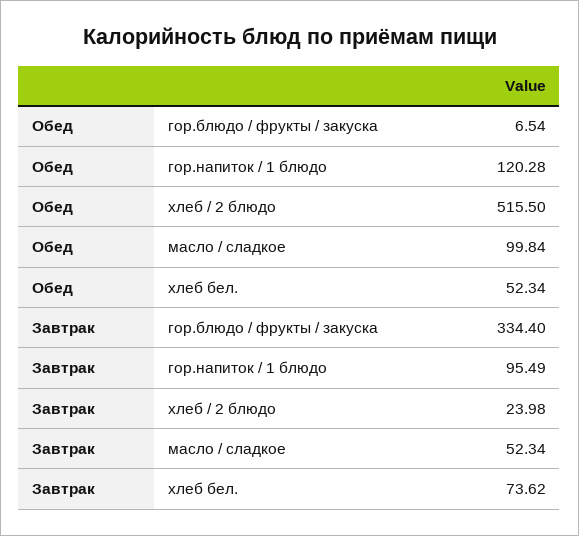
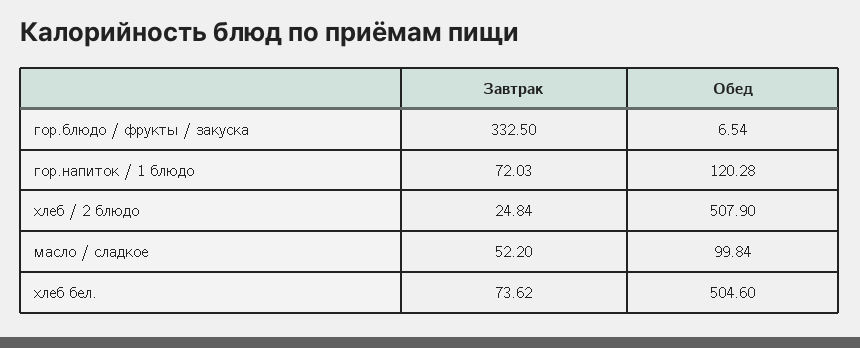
Обед, хлеб / 2 блюдо: 515.5 -> 507.9
Обед, хлеб бел.: 52.34 -> 504.6
Завтрак, гор.блюдо / фрукты / закуска: 334.4 -> 332.5
Завтрак, гор.напиток / 1 блюдо: 95.49 -> 72.03
Завтрак, хлеб / 2 блюдо: 23.98 -> 24.84
Завтрак, масло / сладкое: 52.34 -> 52.2

